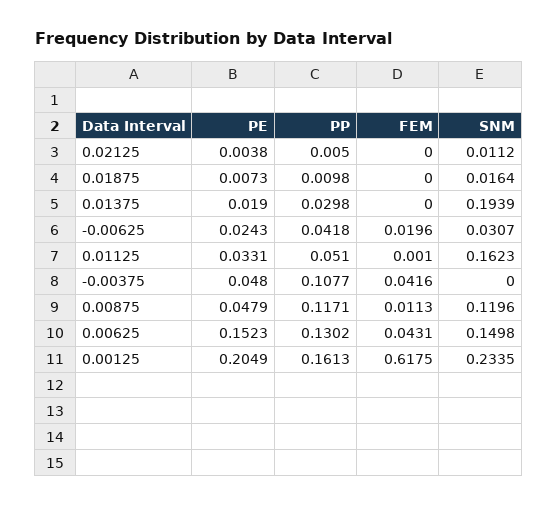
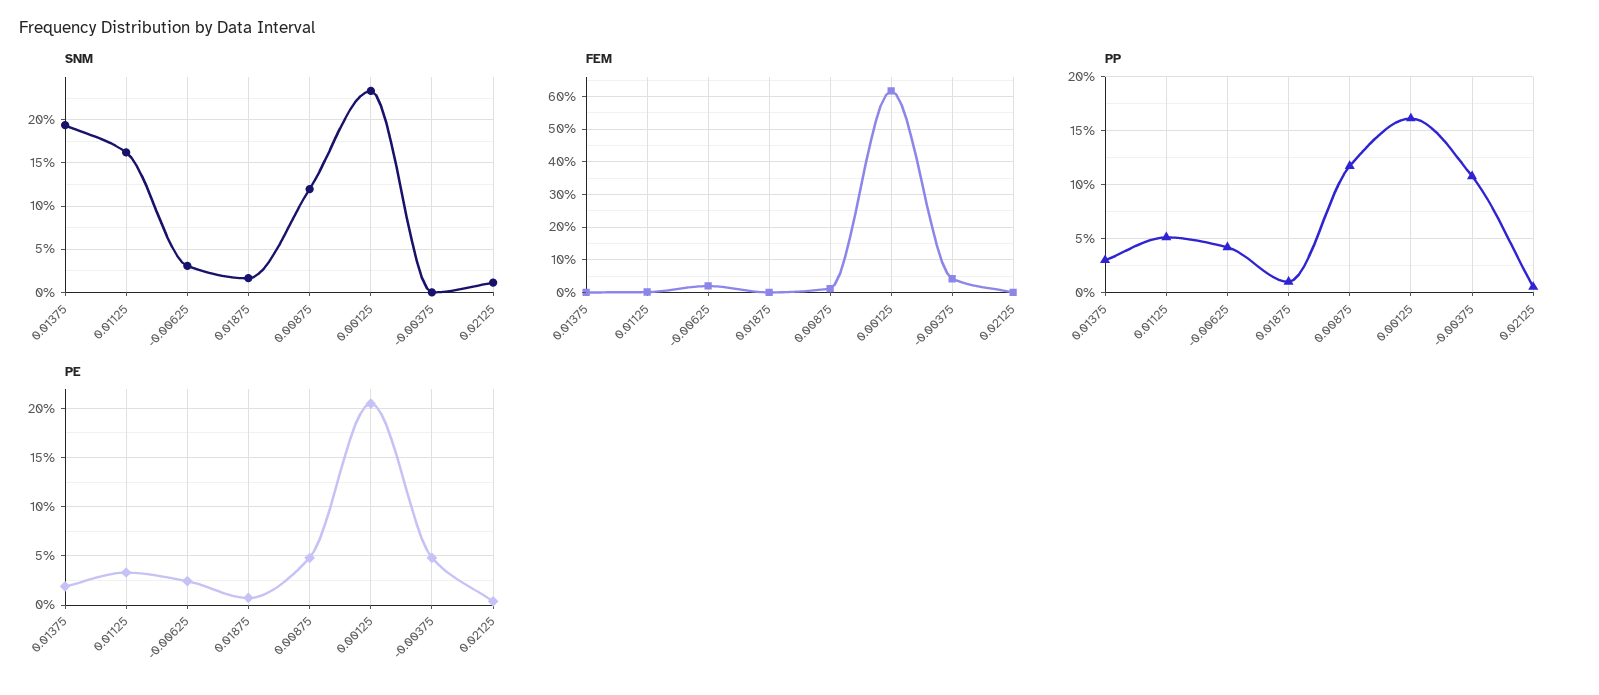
PE, 0.00625: 0.1523 -> none
PP, 0.00625: 0.1302 -> none
FEM, 0.00625: 0.0431 -> none
SNM, 0.00625: 0.1498 -> none

